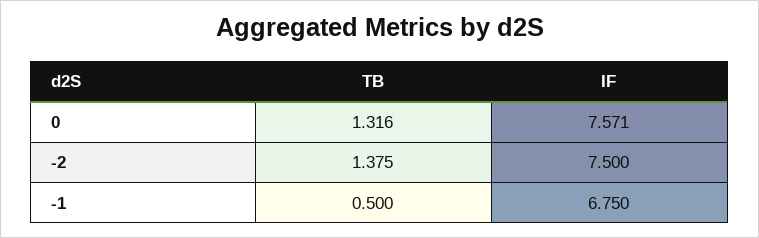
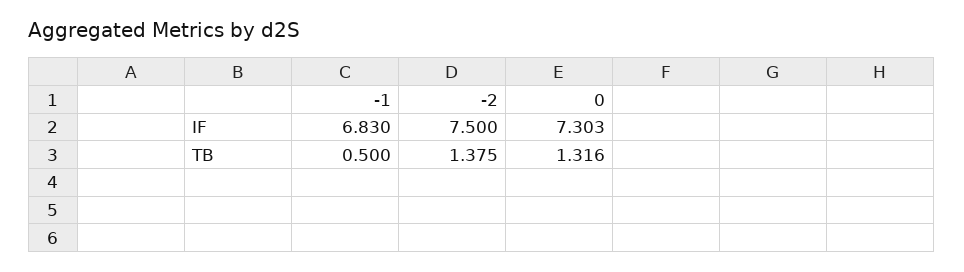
IF, 0: 7.571 -> 7.303
IF, -1: 6.75 -> 6.83

